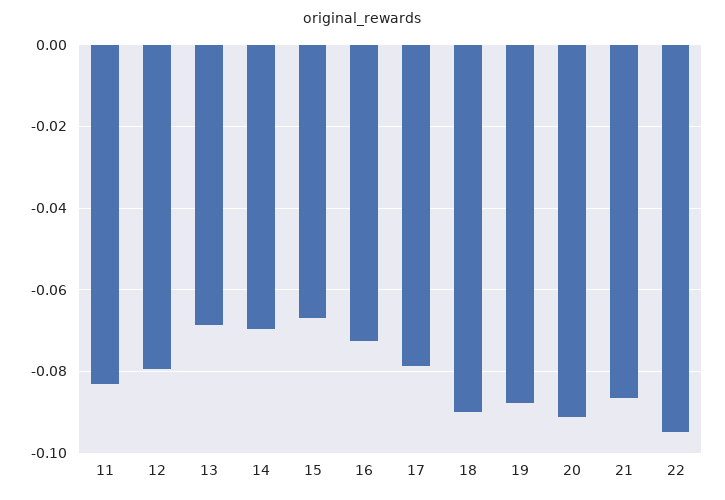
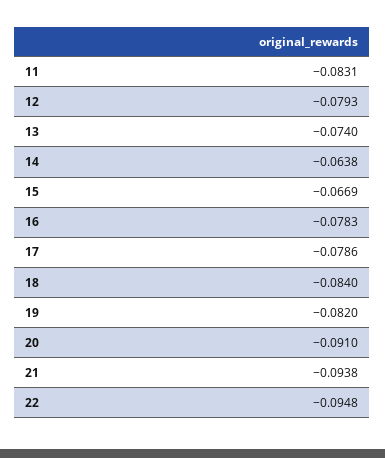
13: -0.068 -> -0.074
14: -0.07 -> -0.0638
16: -0.072 -> -0.0783
18: -0.09 -> -0.084
19: -0.088 -> -0.082
21: -0.086 -> -0.0938

